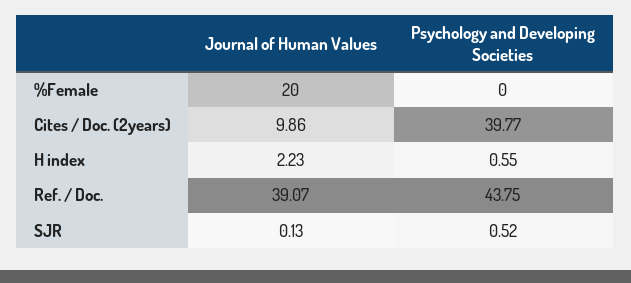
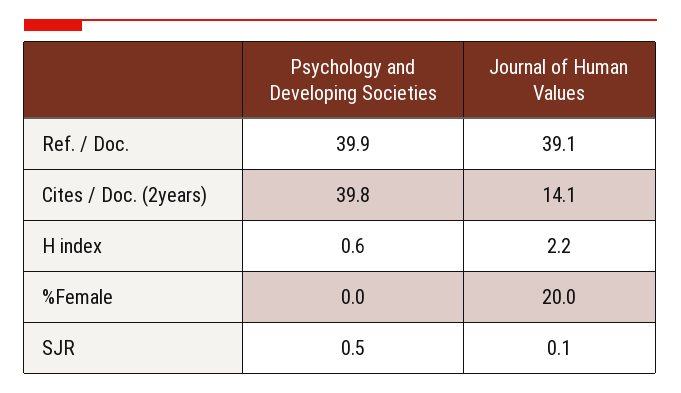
Journal of Human Values, Cites / Doc. (2years): 9.86 -> 14.1
Psychology and Developing Societies, Ref. / Doc.: 43.75 -> 39.9

